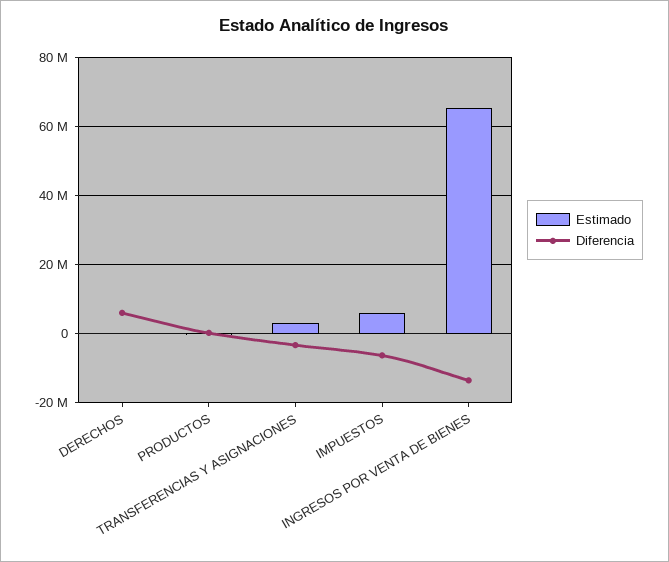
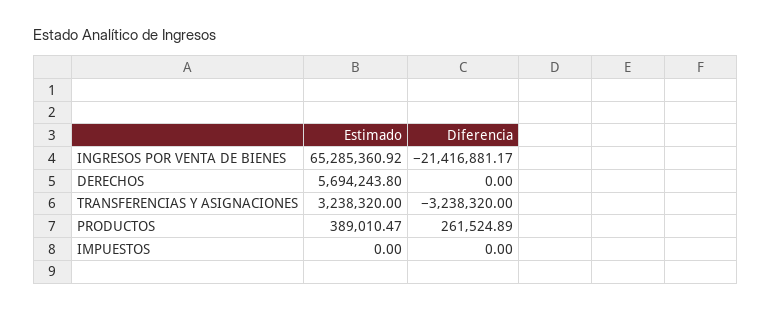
Estimado, DERECHOS: 0 -> 5694243.8
Diferencia, DERECHOS: 6000000 -> 0
Estimado, IMPUESTOS: 6000000 -> 0
Diferencia, IMPUESTOS: -6000000 -> 0
Diferencia, INGRESOS POR VENTA DE BIENES: -14000000 -> -21416881.17

